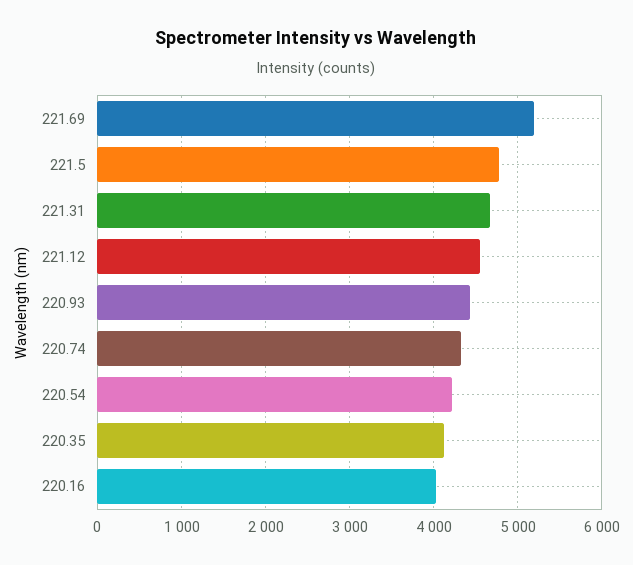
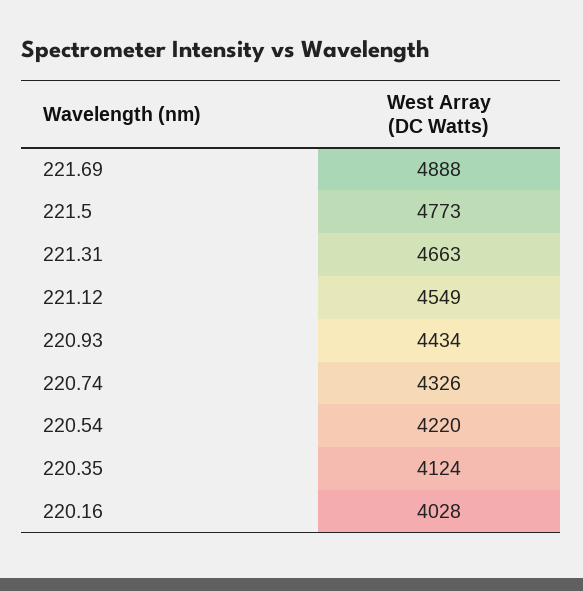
221.69: 5200 -> 4888

